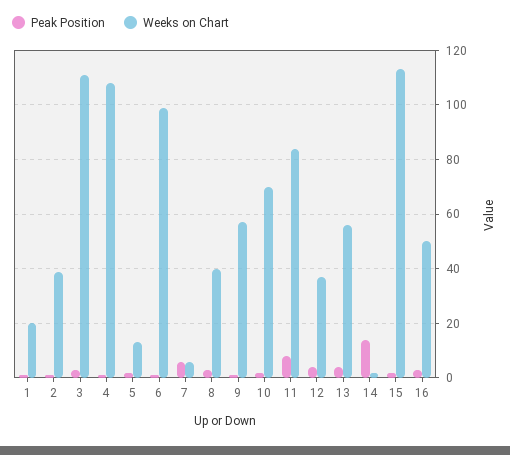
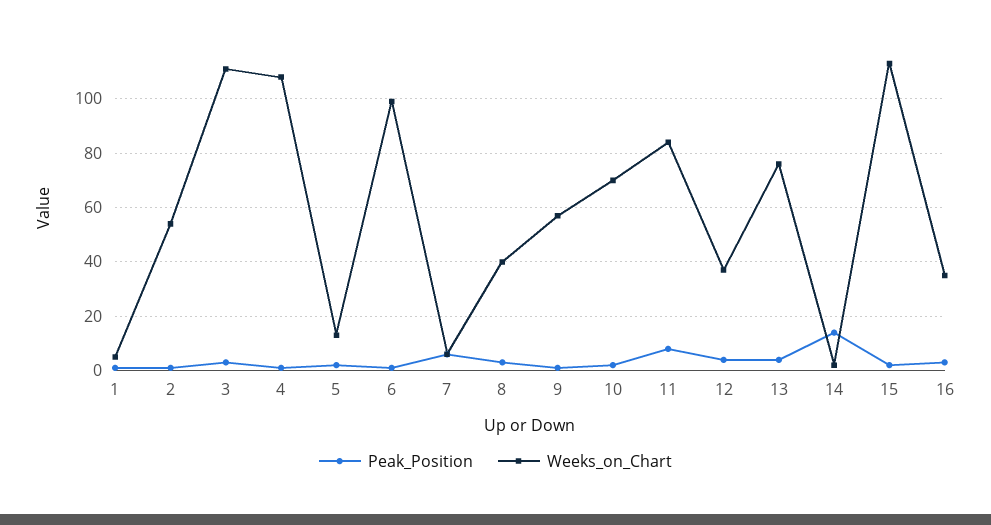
Weeks on Chart, 1: 20 -> 5
Weeks on Chart, 2: 40 -> 55
Weeks on Chart, 13: 55 -> 75
Weeks on Chart, 16: 50 -> 35

